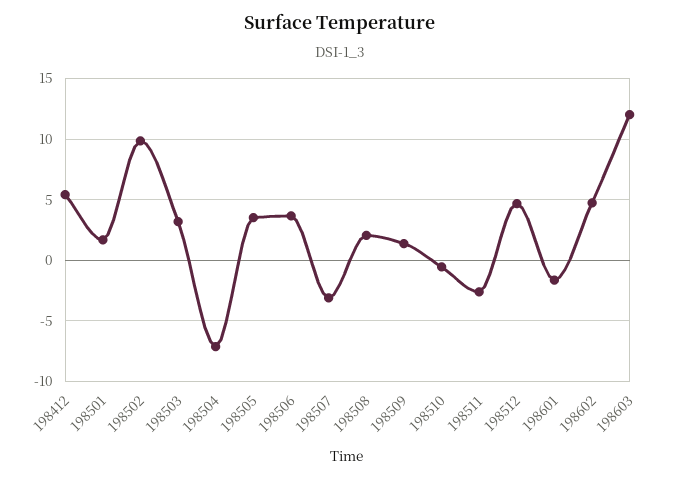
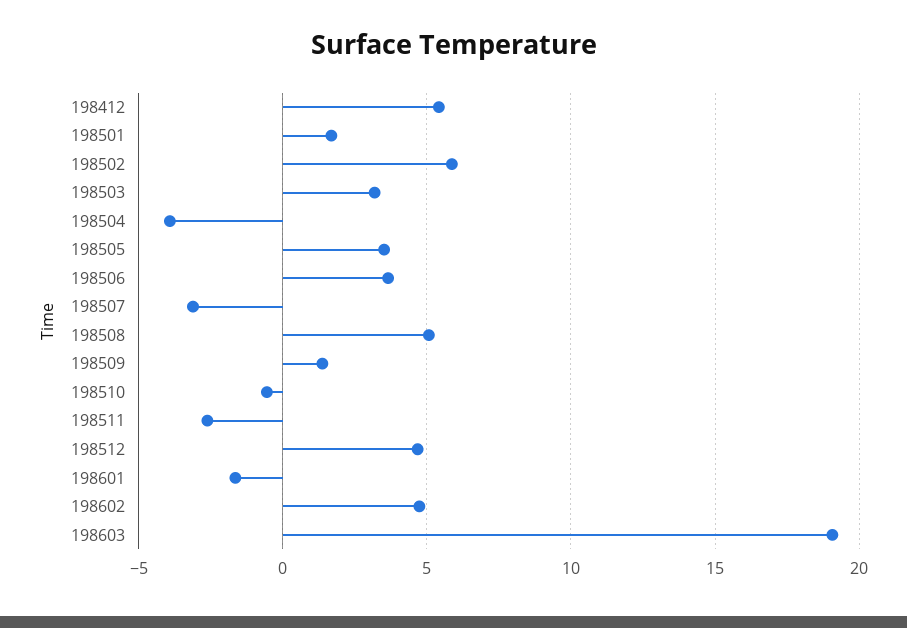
198502: 10 -> 6
198504: -7 -> -4
198508: 2 -> 5
198603: 12 -> 19

